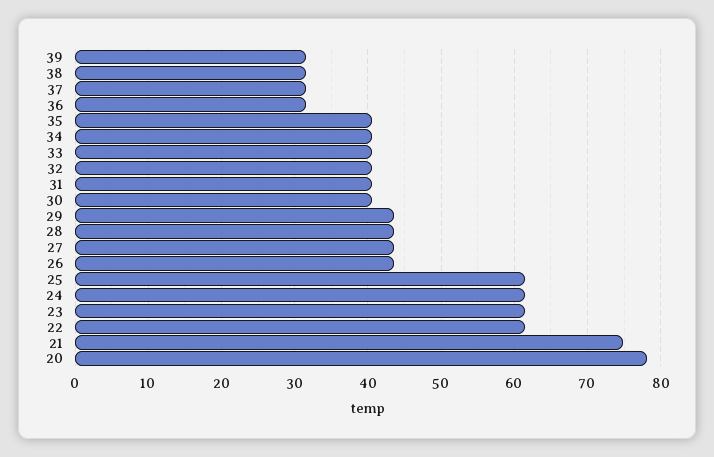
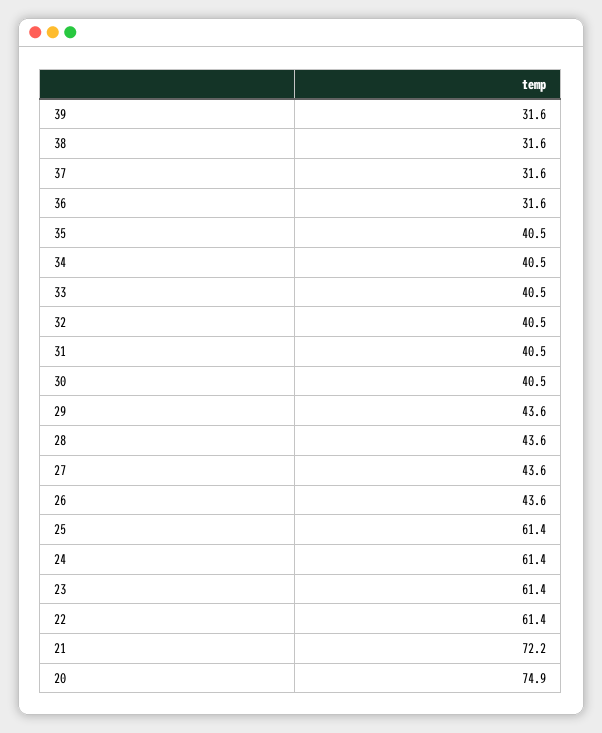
21: 75 -> 72.2
20: 78 -> 74.9

